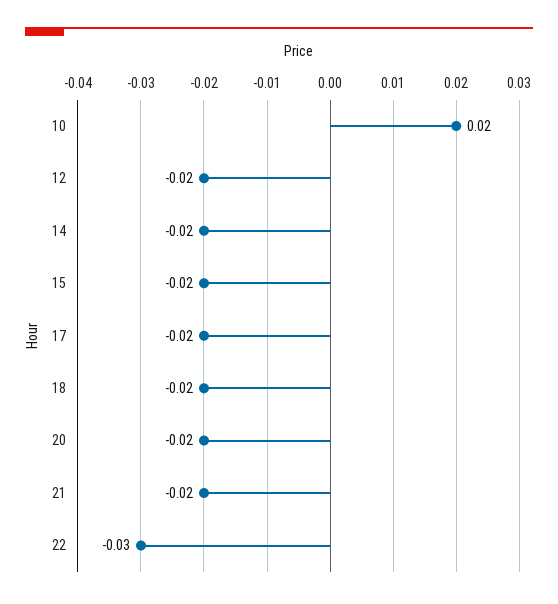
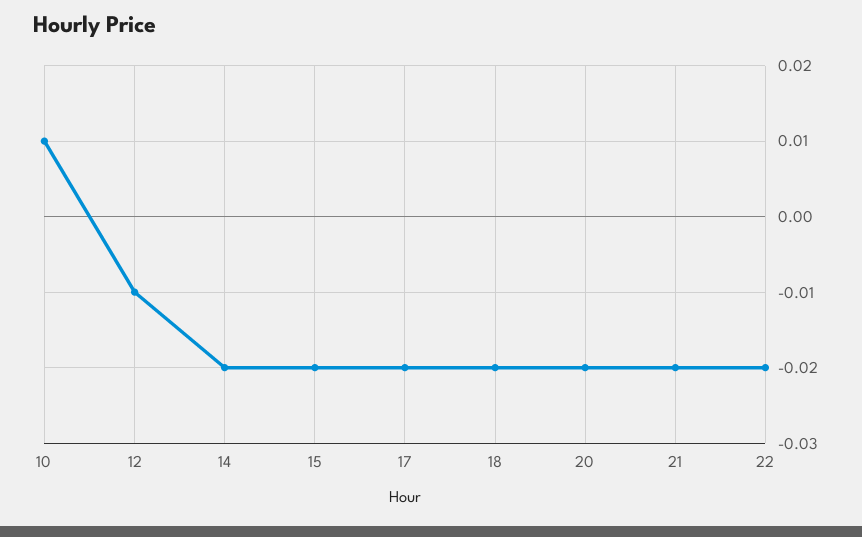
10: 0.02 -> 0.01
12: -0.02 -> -0.01
22: -0.03 -> -0.02

